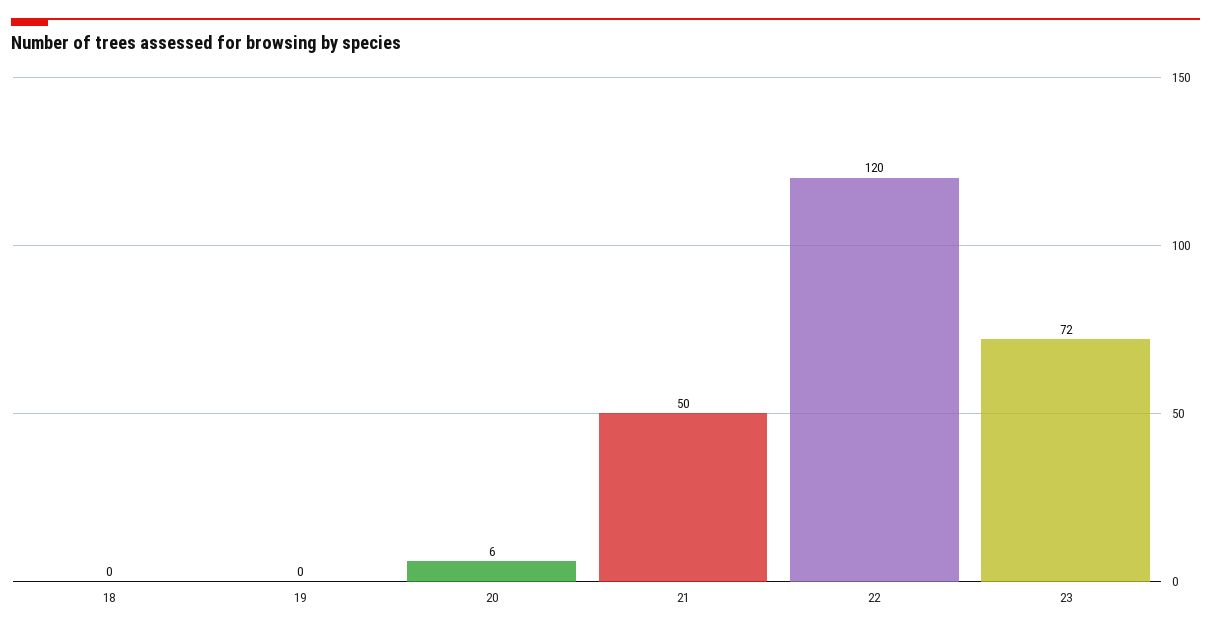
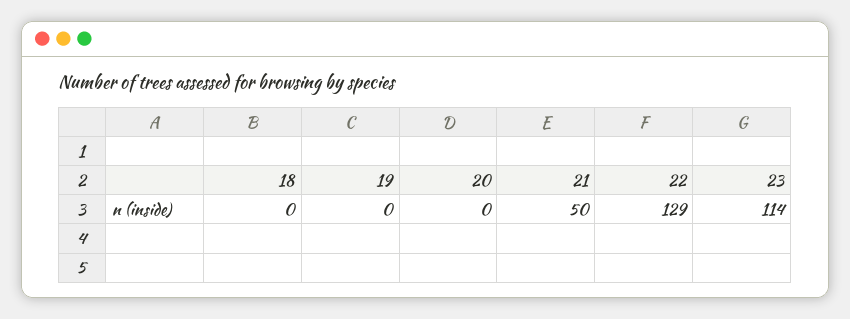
20: 6 -> 0
22: 120 -> 129
23: 72 -> 114

